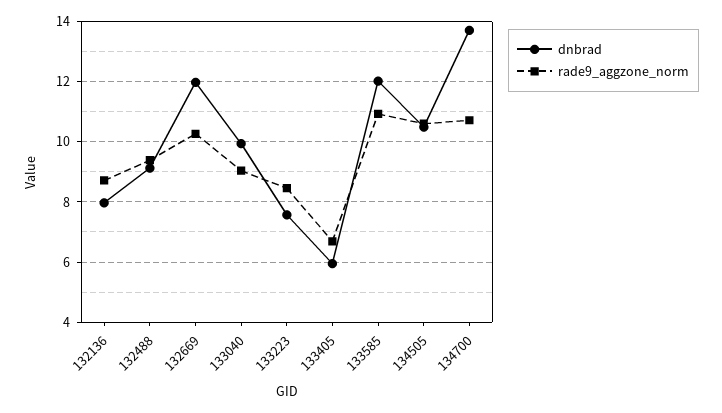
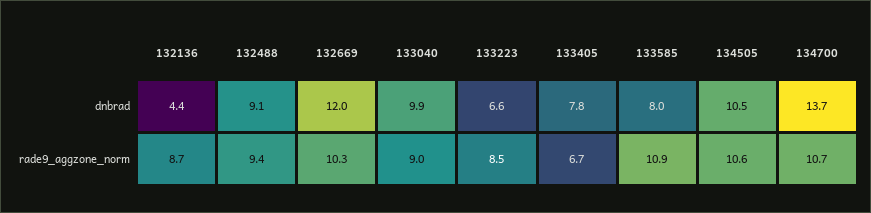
dnbrad, 132136: 8 -> 4.4
dnbrad, 133223: 7.6 -> 6.6
dnbrad, 133405: 6 -> 7.8
dnbrad, 133585: 12 -> 8

